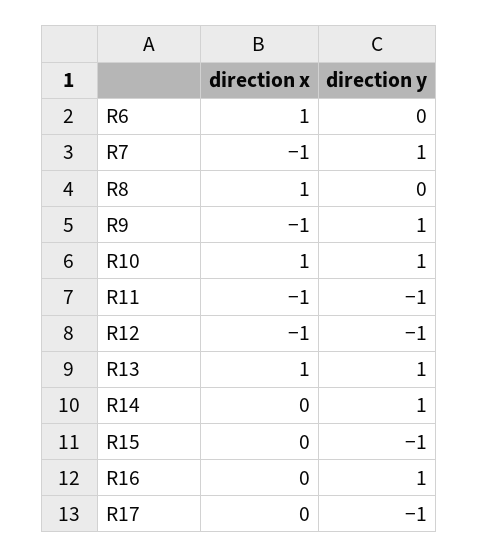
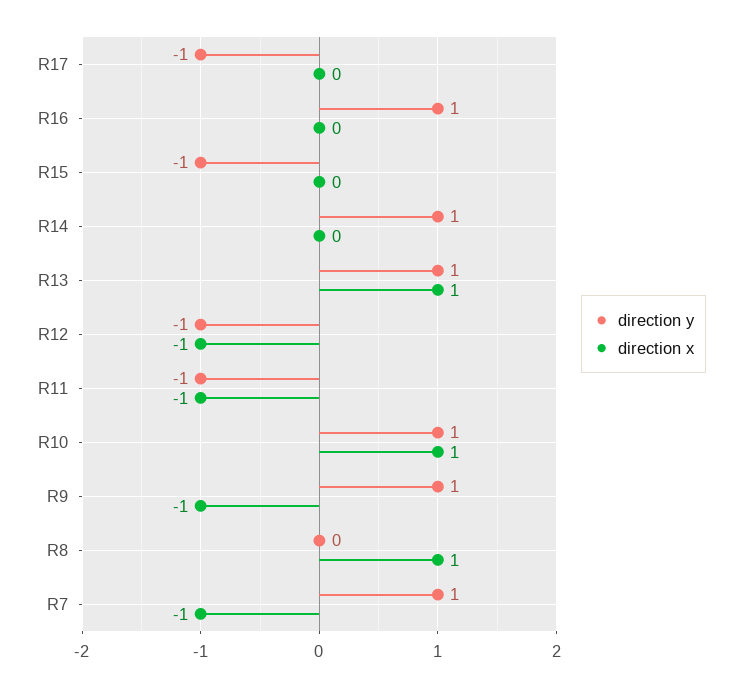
direction x, R6: 1 -> none
direction y, R6: 0 -> none

